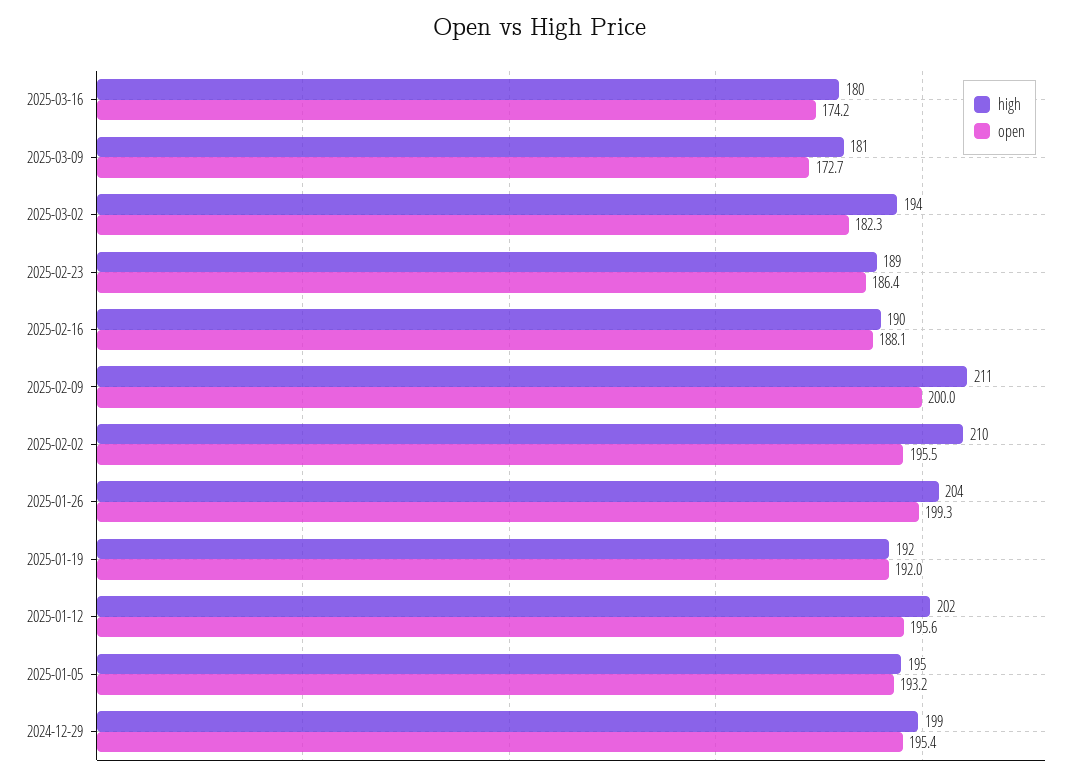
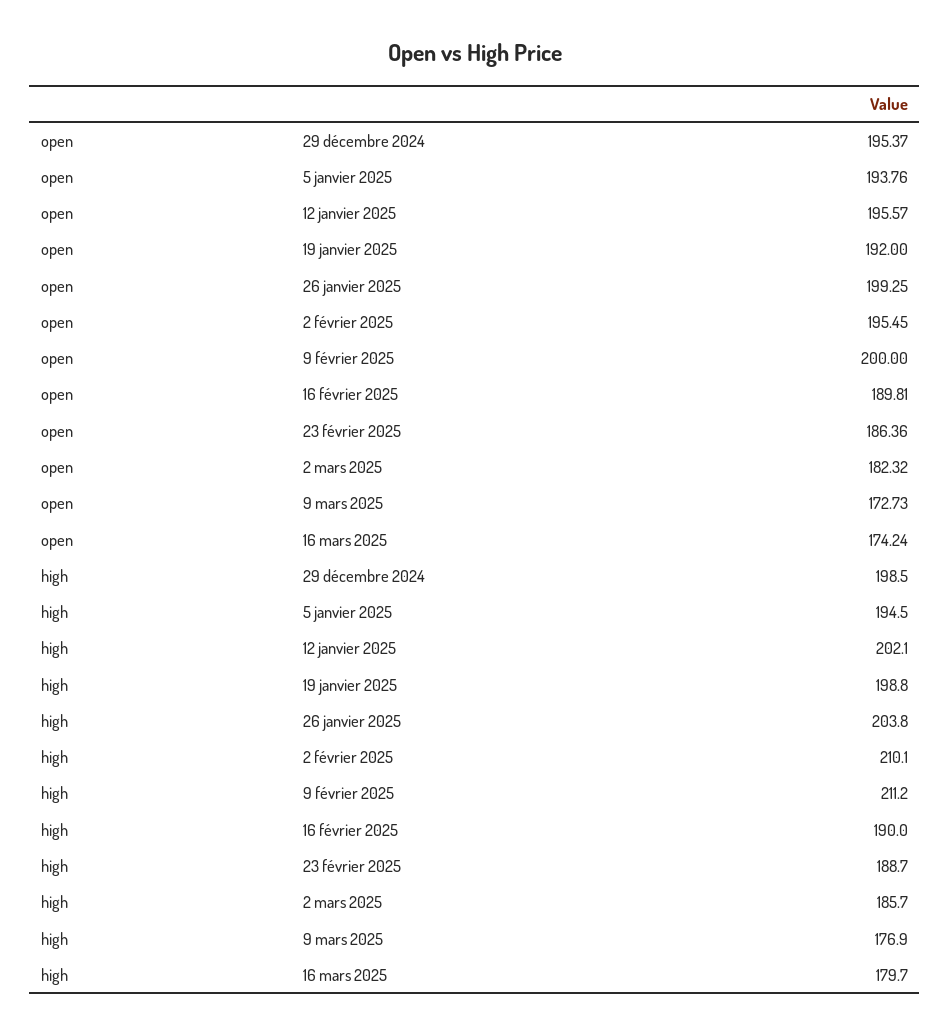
high, 2025-03-09: 181 -> 176.9
high, 2025-03-02: 194 -> 185.7
open, 2025-02-16: 188.1 -> 189.81
high, 2025-01-19: 192 -> 198.8
open, 2025-01-05: 193.2 -> 193.76

